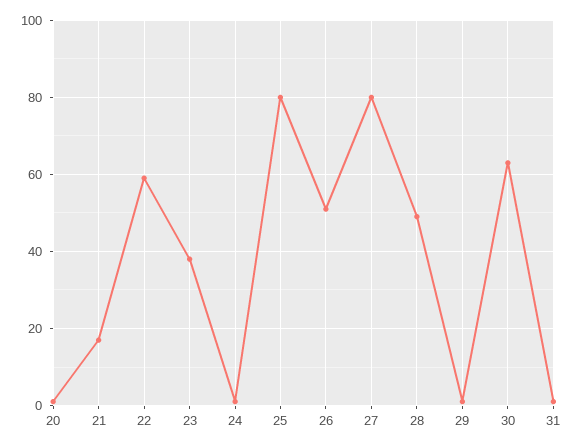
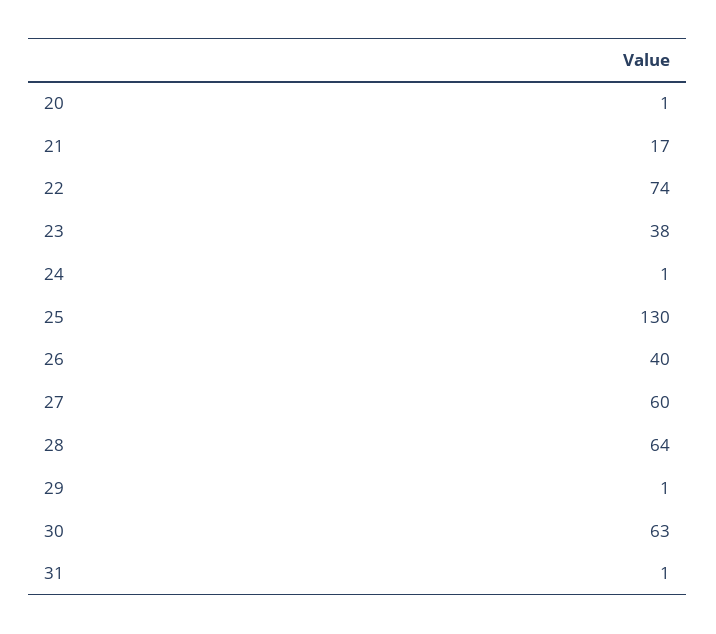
22: 60 -> 74
25: 80 -> 130
26: 50 -> 40
27: 80 -> 60
28: 50 -> 64

